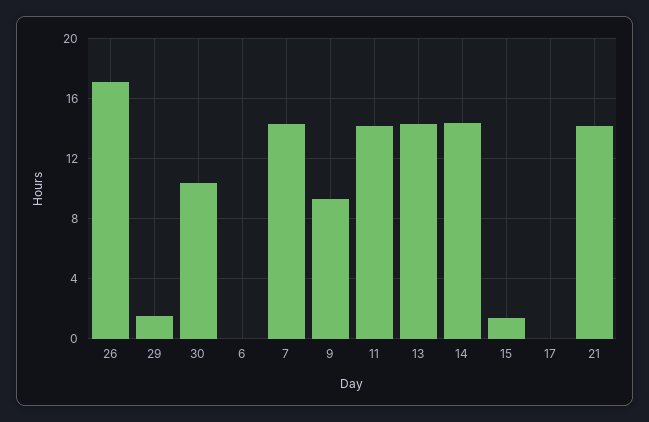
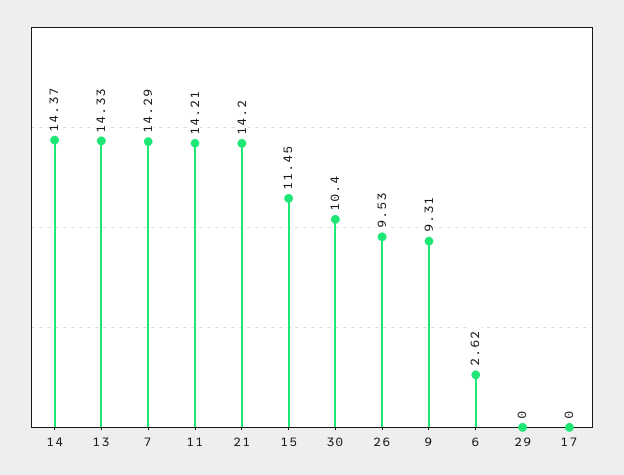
26: 17 -> 9.53
29: 1.5 -> 0
6: 0 -> 2.62
15: 1.5 -> 11.45

